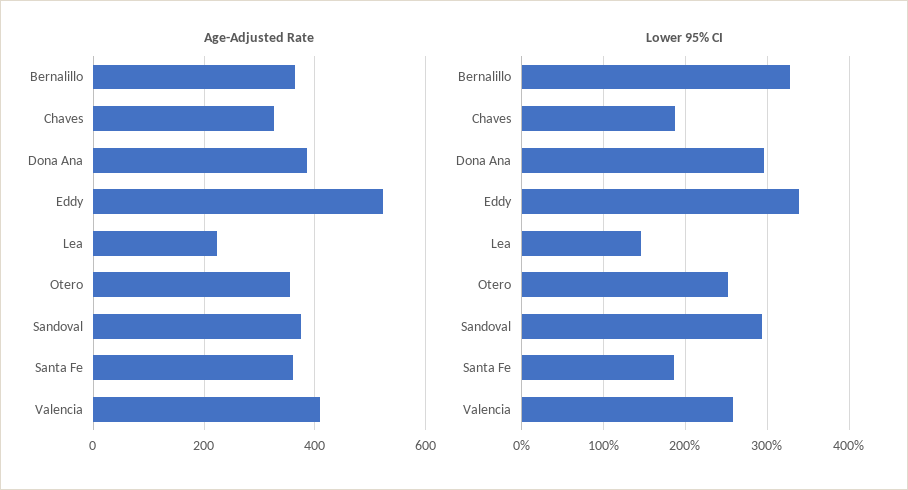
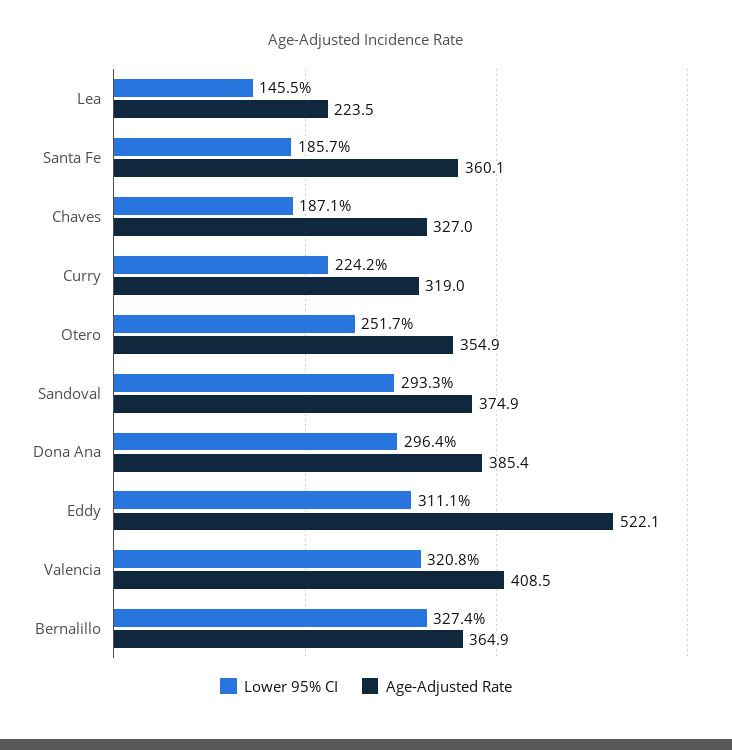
Lower 95% CI, Eddy: 340 -> 311.1
Lower 95% CI, Valencia: 260 -> 320.8
Lower 95% CI, Curry: none -> 224.2
Age-Adjusted Rate, Curry: none -> 319

